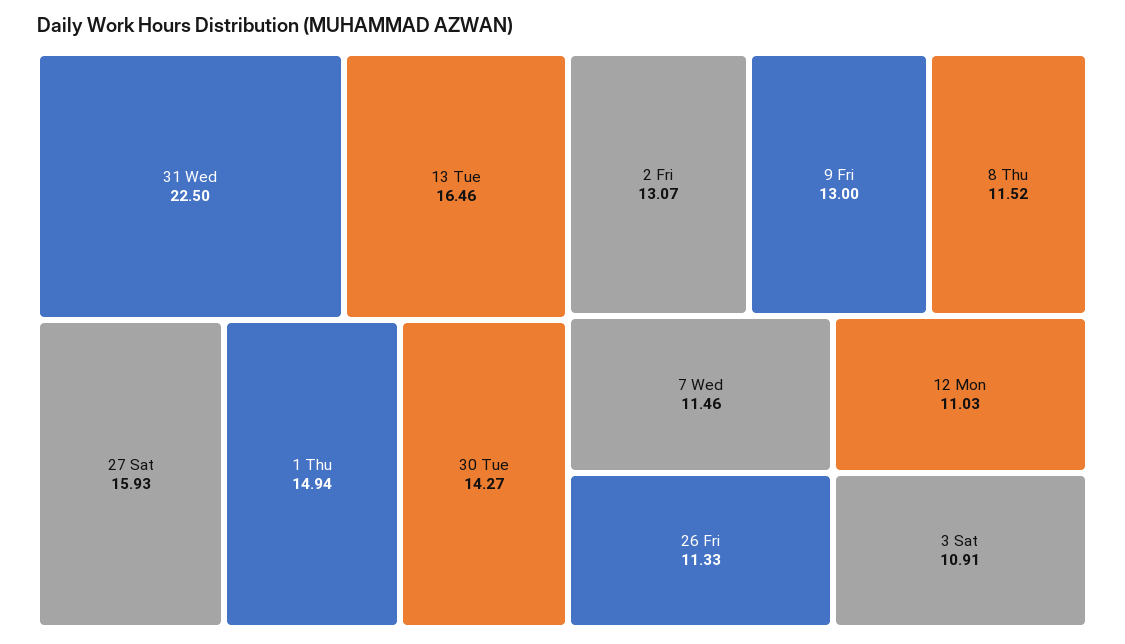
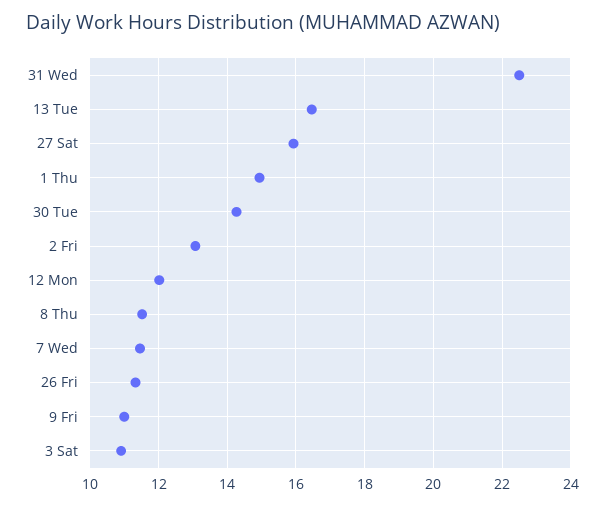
9 Fri: 13 -> 11
12 Mon: 11.03 -> 12

